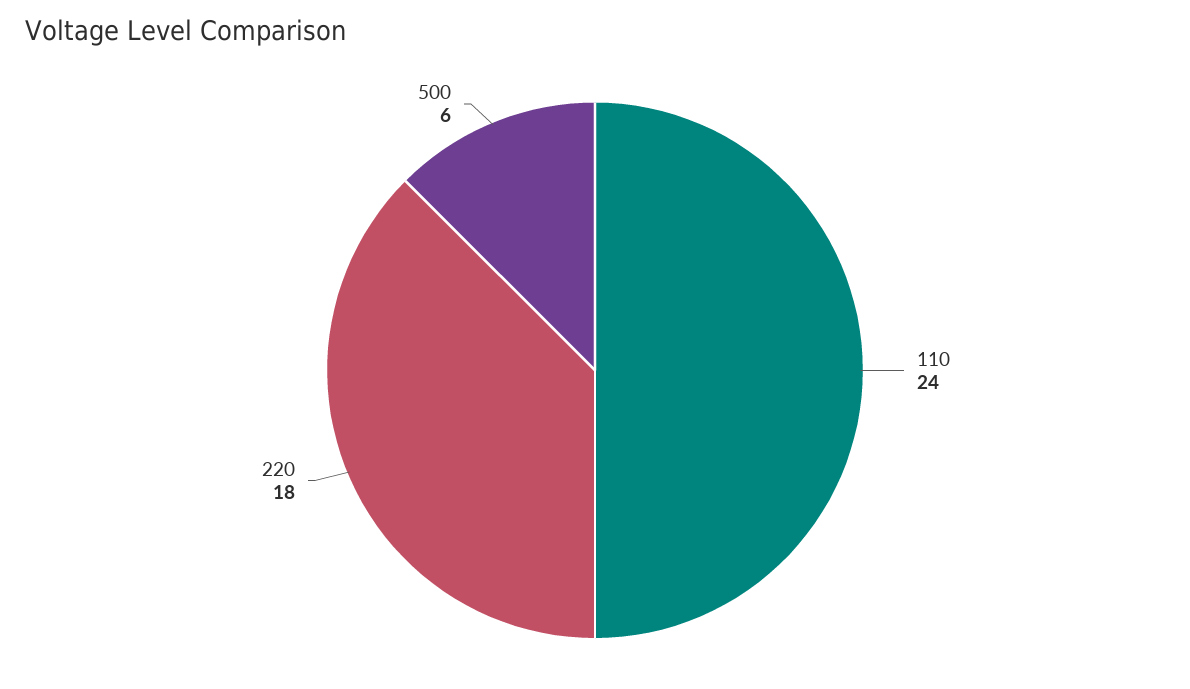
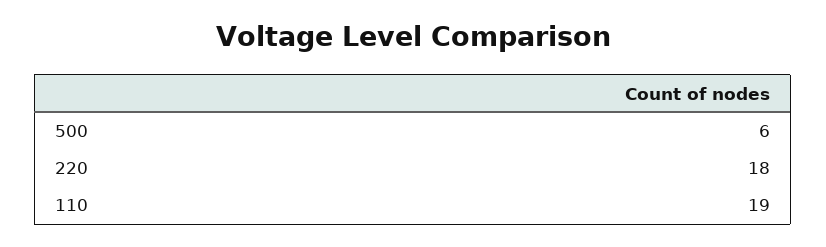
110: 24 -> 19

